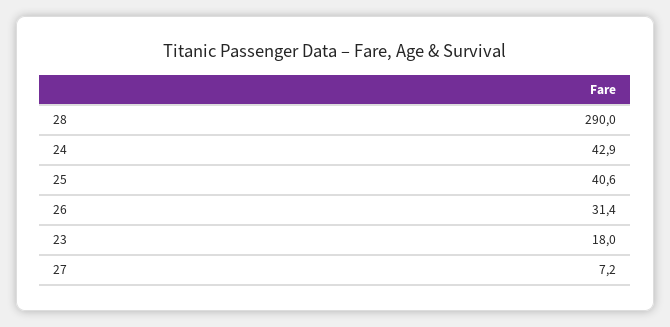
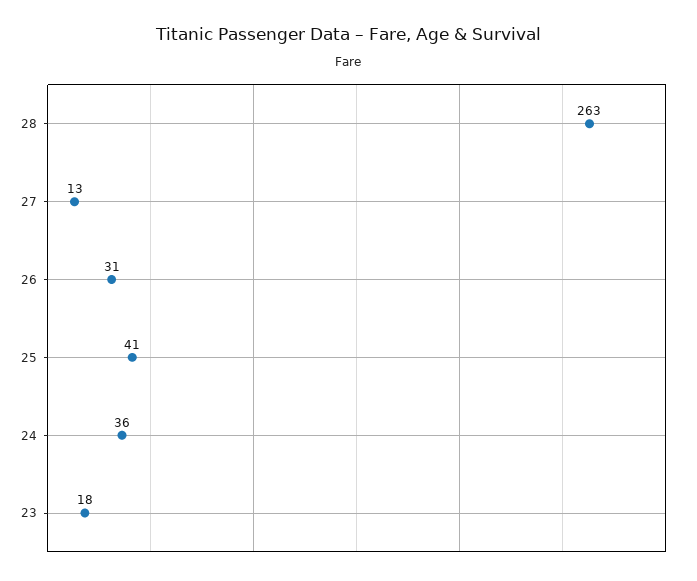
28: 290 -> 263
24: 42.9 -> 36
27: 7.2 -> 13

